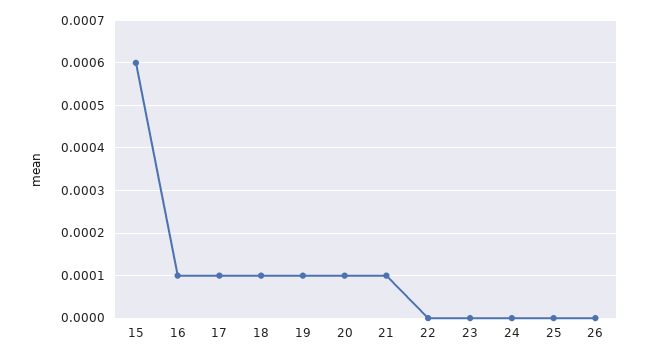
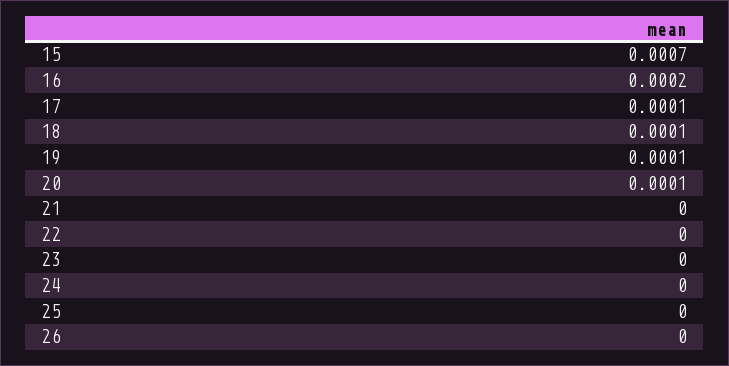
15: 0.0006 -> 0.0007
16: 0.0001 -> 0.0002
21: 0.0001 -> 0

